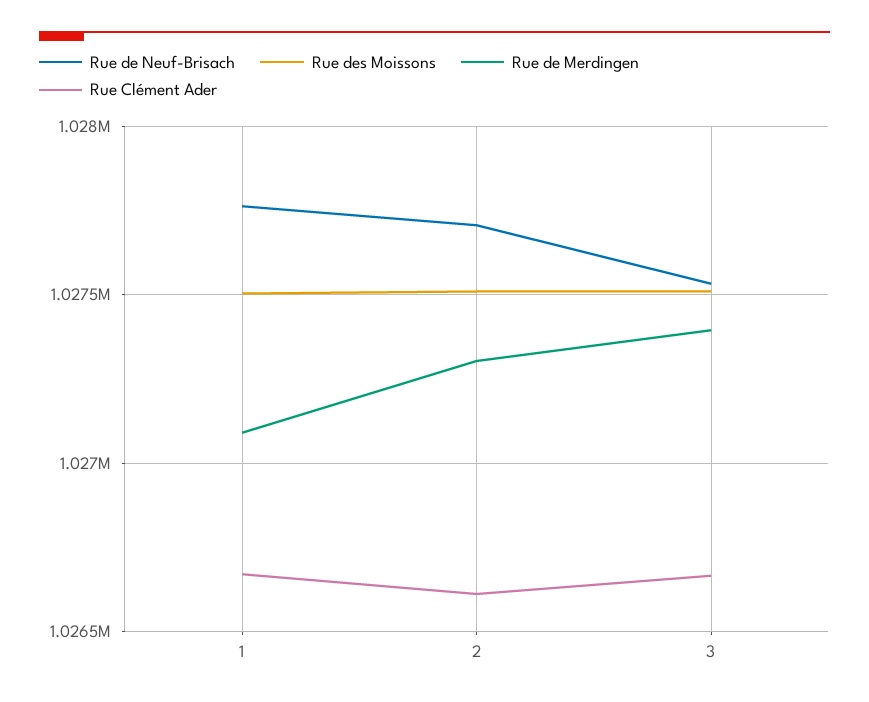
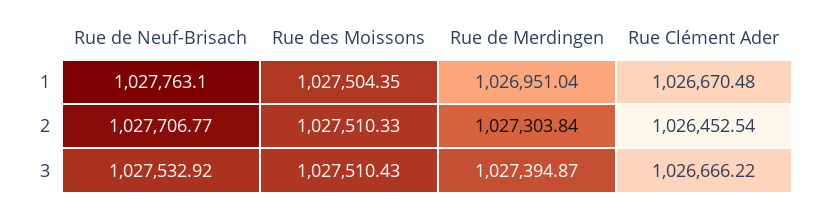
Rue de Merdingen, 1: 1027100 -> 1026951.04
Rue Clément Ader, 2: 1026600 -> 1026452.54

